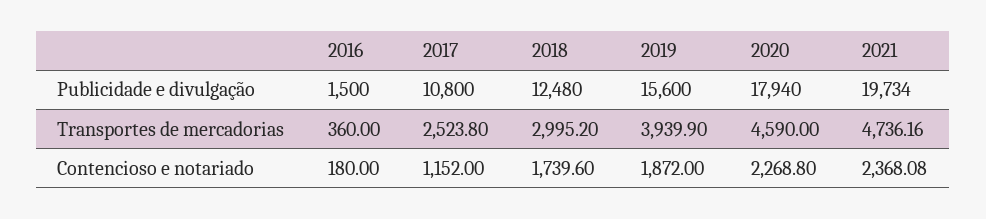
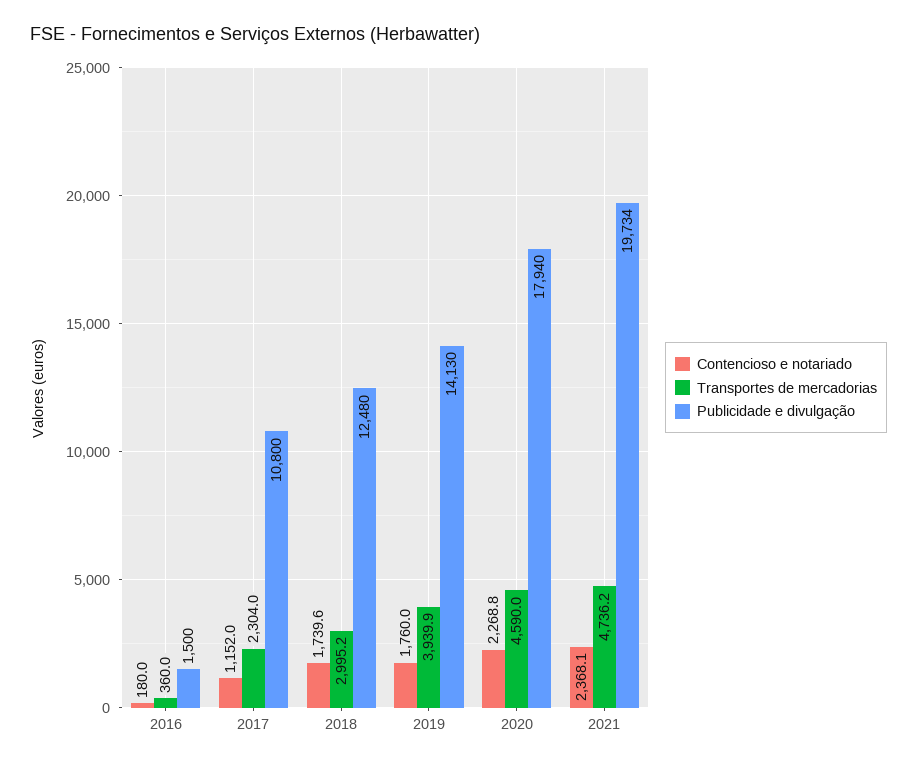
Publicidade e divulgação, 2019: 15600 -> 14130
Transportes de mercadorias, 2017: 2523.8 -> 2304
Contencioso e notariado, 2019: 1872 -> 1760

